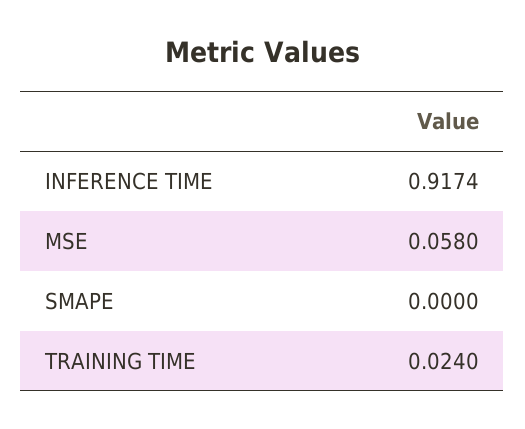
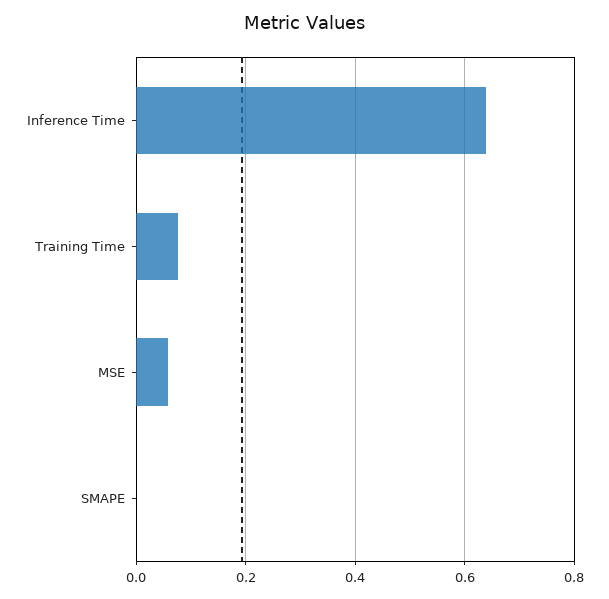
INFERENCE TIME: 0.9174 -> 0.64
TRAINING TIME: 0.024 -> 0.08

